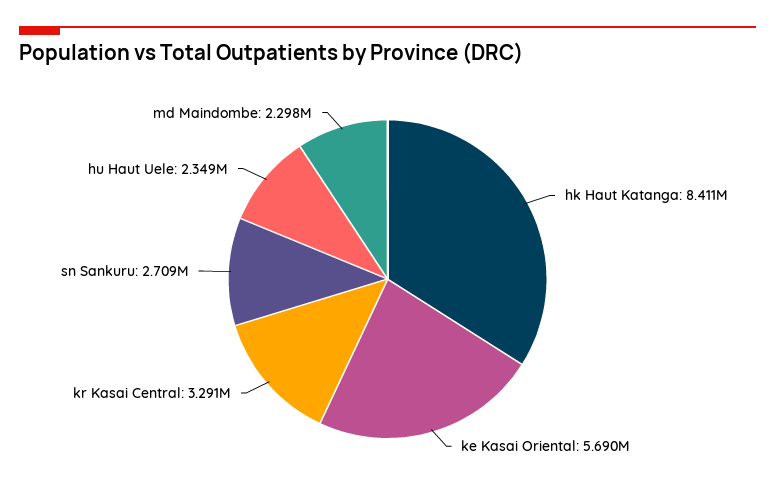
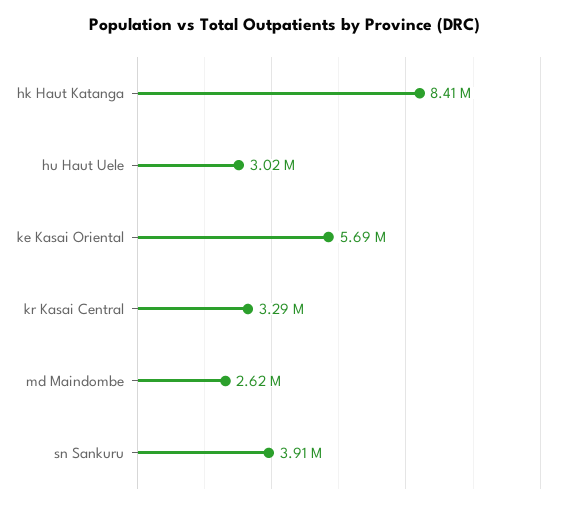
sn Sankuru: 2709000 -> 3910000
hu Haut Uele: 2349000 -> 3020000
md Maindombe: 2298000 -> 2620000

